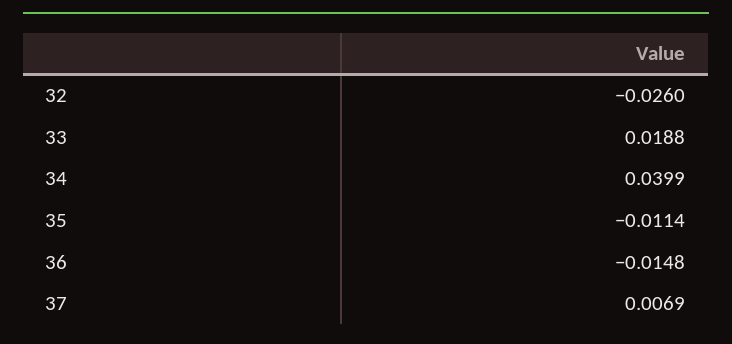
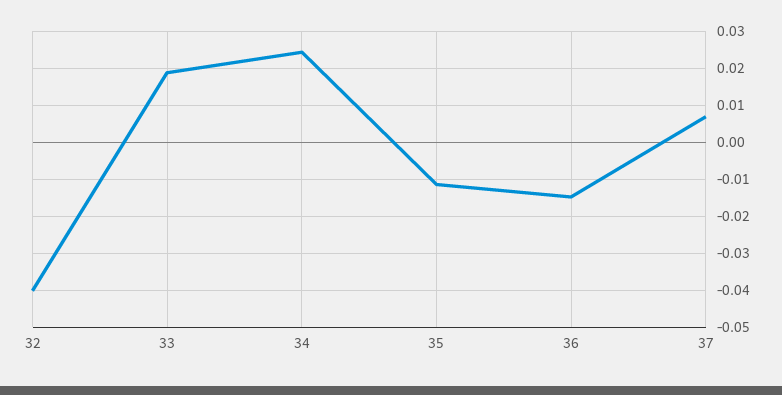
32: -0.026 -> -0.04
34: 0.0399 -> 0.024

